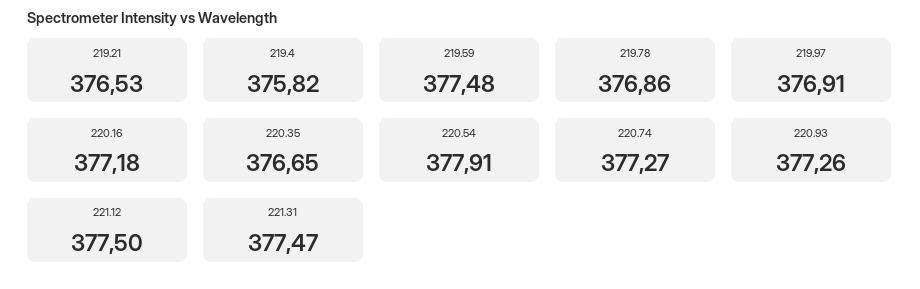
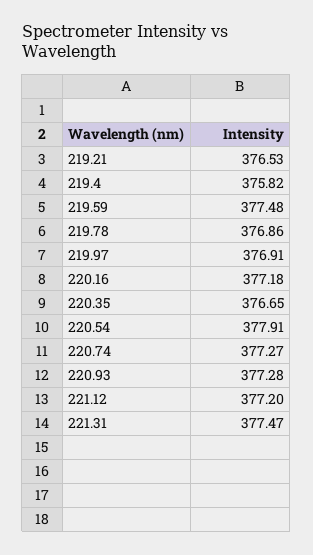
220.93: 377.26 -> 377.28
221.12: 377.5 -> 377.2

